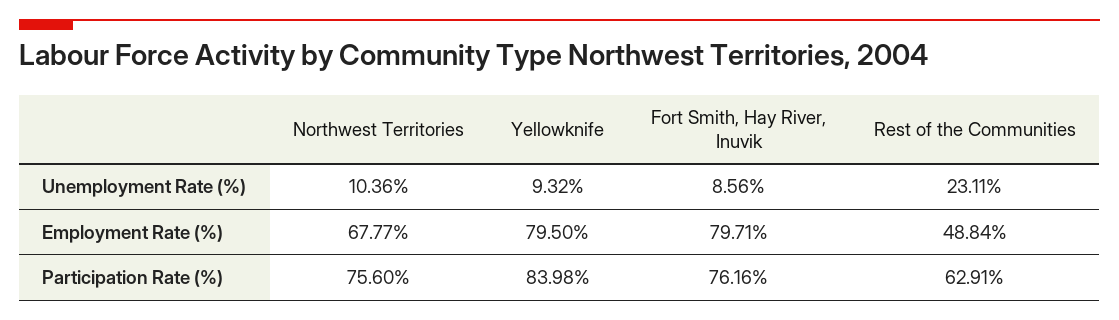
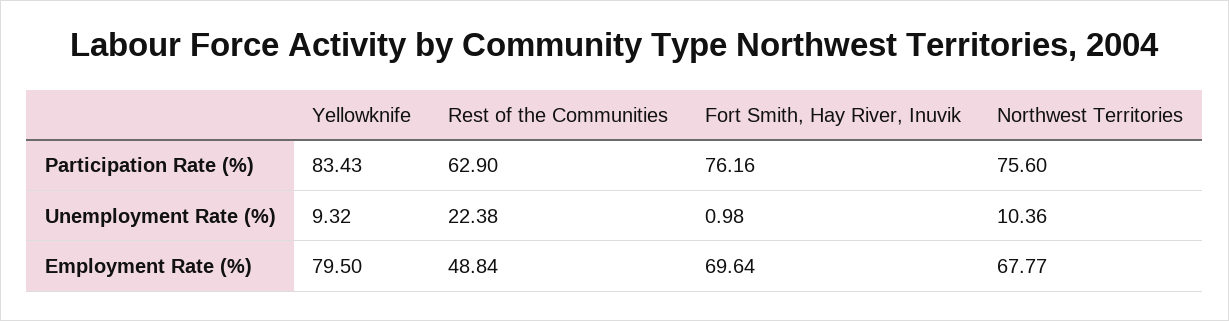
Fort Smith, Hay River, Inuvik, Unemployment Rate (%): 8.56 -> 0.98
Rest of the Communities, Unemployment Rate (%): 23.11 -> 22.38
Fort Smith, Hay River, Inuvik, Employment Rate (%): 79.71 -> 69.64
Yellowknife, Participation Rate (%): 83.98 -> 83.43
Rest of the Communities, Participation Rate (%): 62.91 -> 62.9

